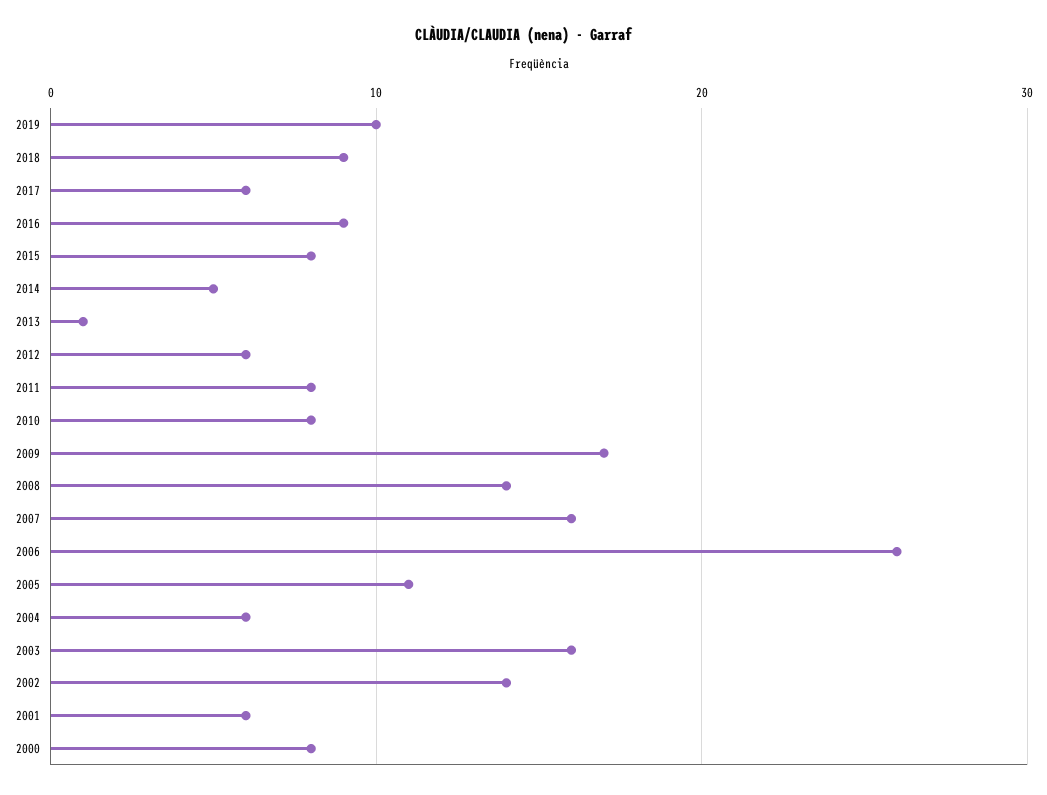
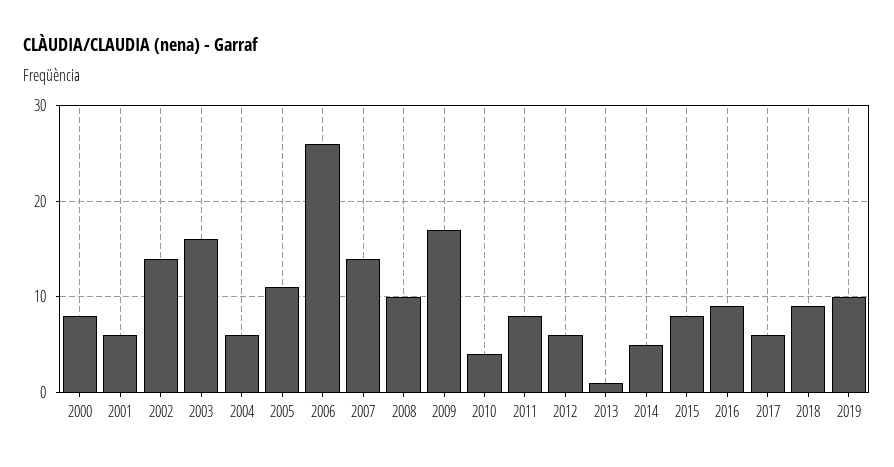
2010: 8 -> 4
2008: 14 -> 10
2007: 16 -> 14

